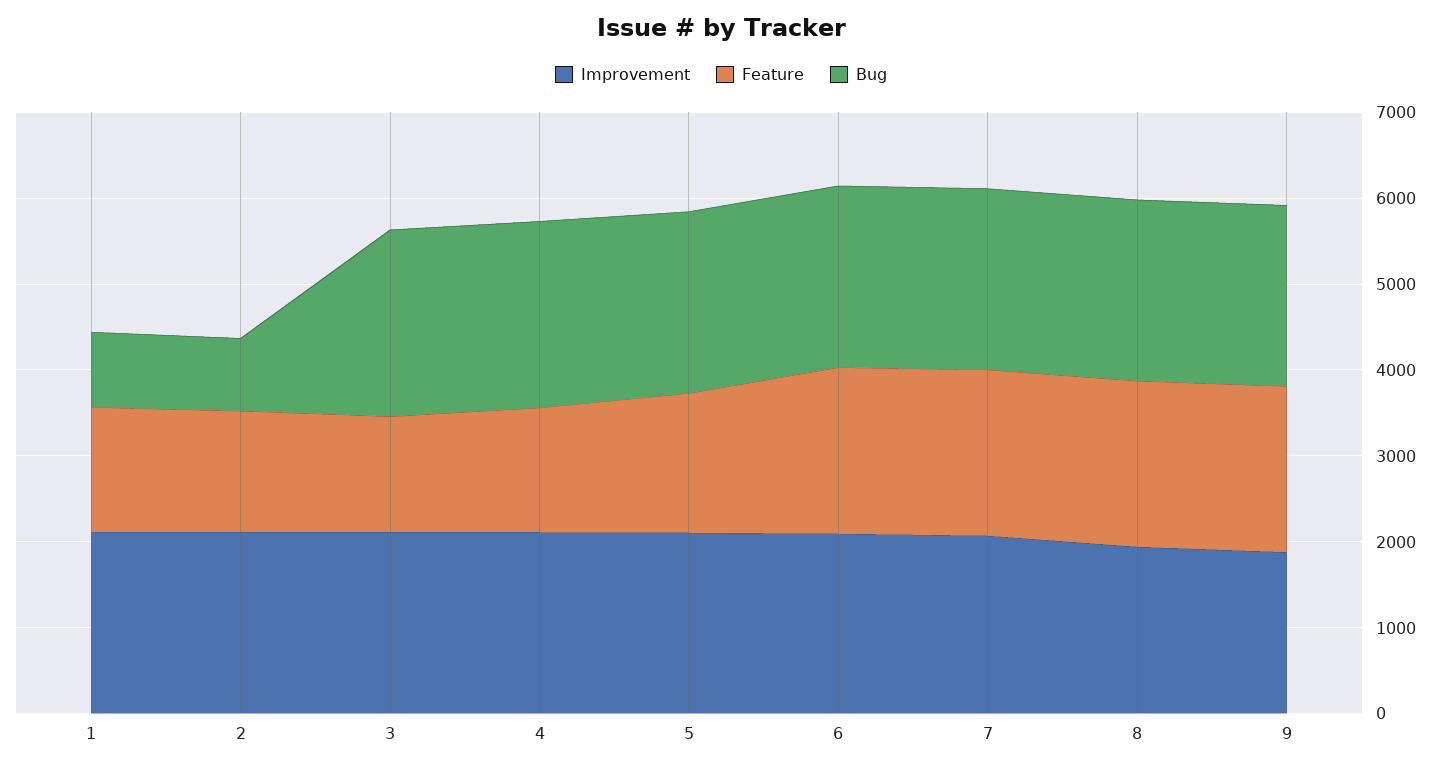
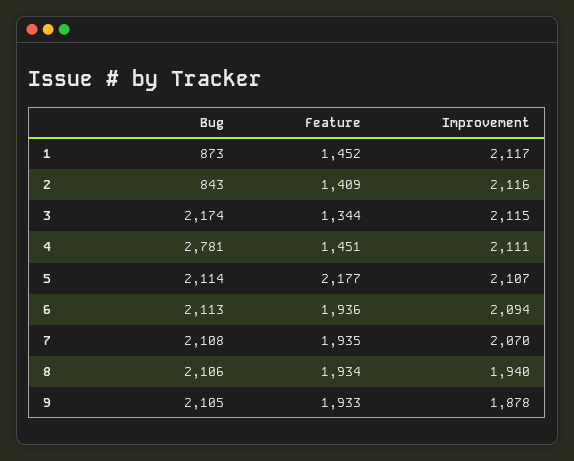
Bug, 4: 2200 -> 2781
Feature, 5: 1600 -> 2177

